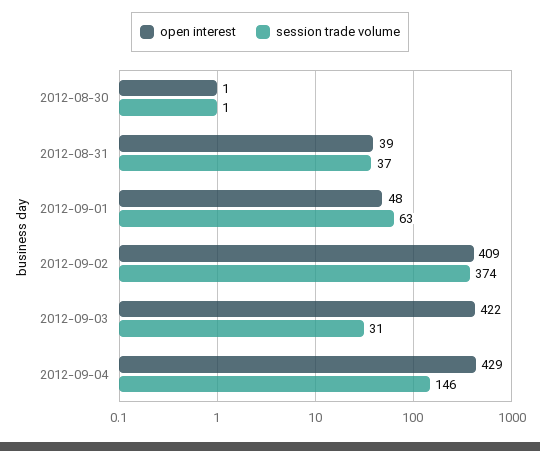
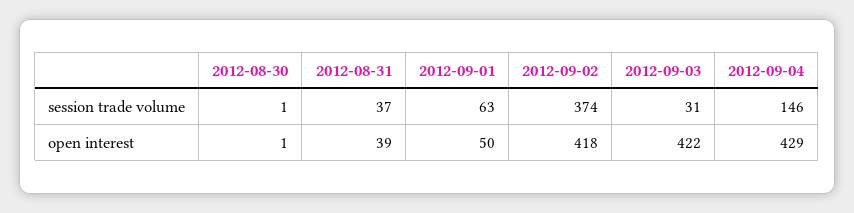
open interest, 2012-09-01: 48 -> 50
open interest, 2012-09-02: 409 -> 418

